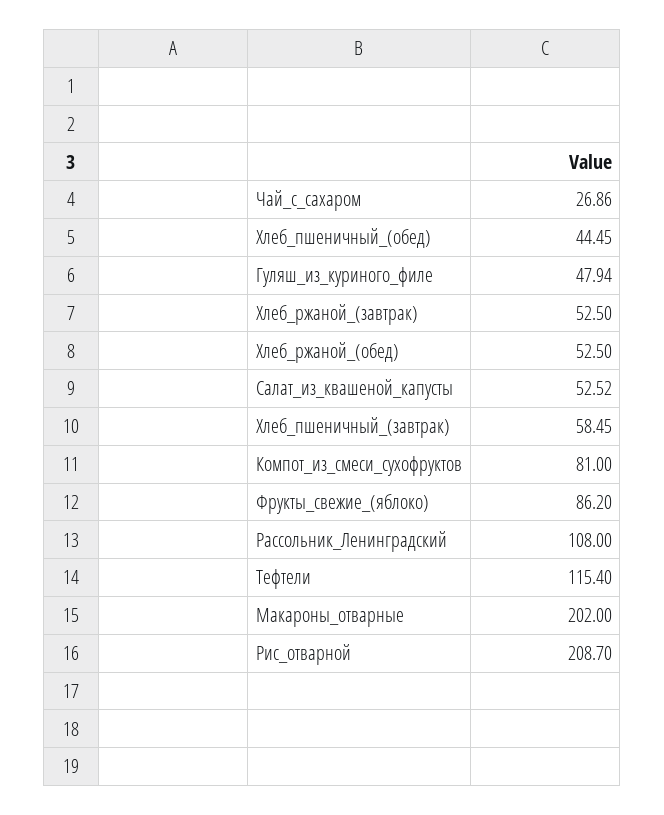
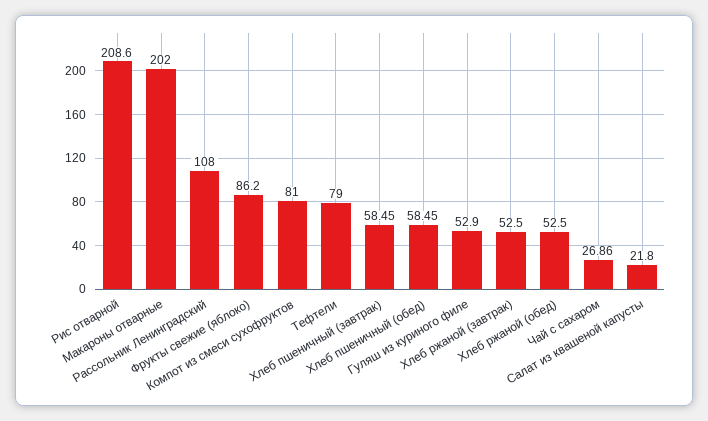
Хлеб_пшеничный_(обед): 44.45 -> 58.45
Гуляш_из_куриного_филе: 47.94 -> 52.9
Салат_из_квашеной_капусты: 52.52 -> 21.8
Тефтели: 115.4 -> 79
Рис_отварной: 208.7 -> 208.6

